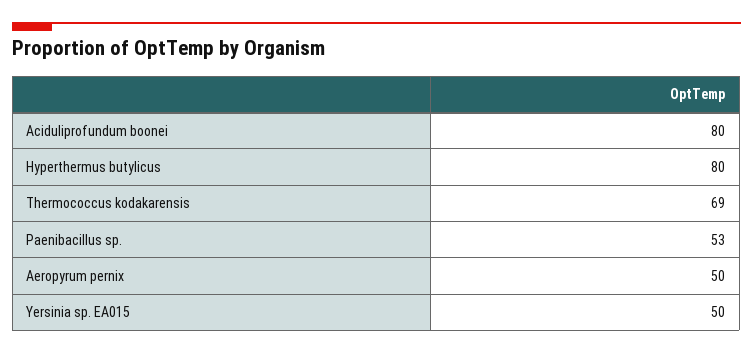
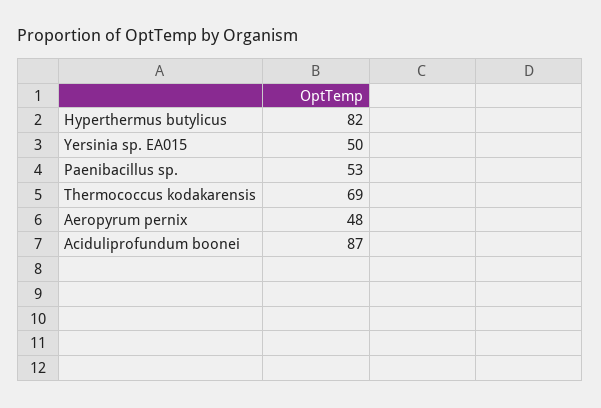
Aciduliprofundum boonei: 80 -> 87
Hyperthermus butylicus: 80 -> 82
Aeropyrum pernix: 50 -> 48

